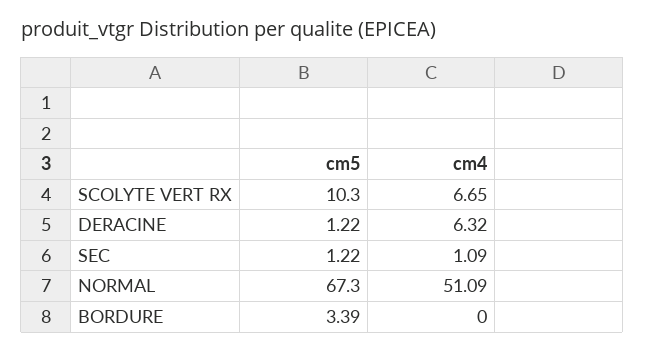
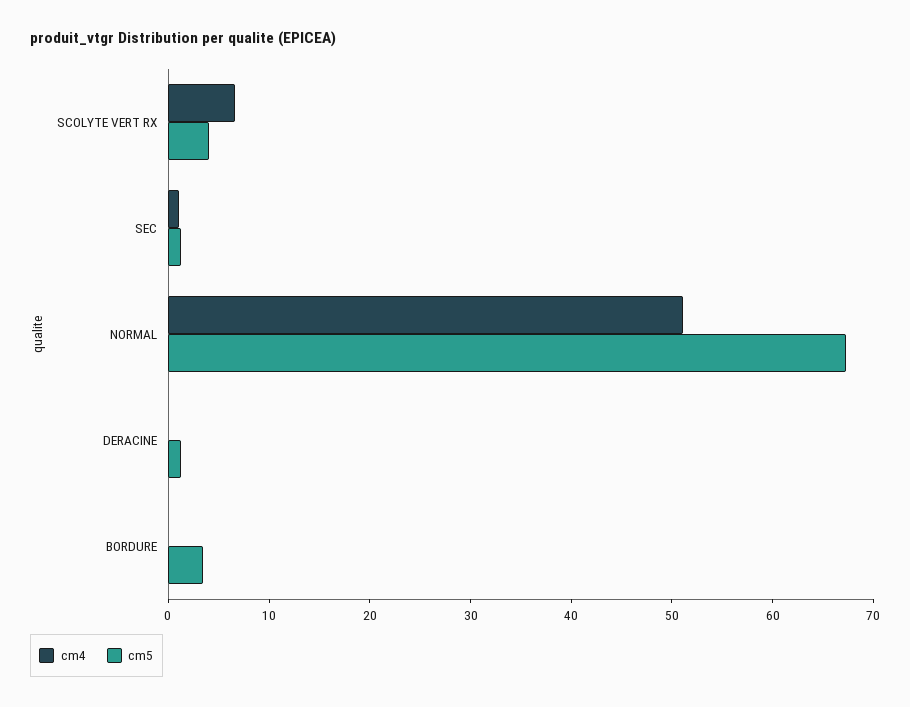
cm5, SCOLYTE VERT RX: 10.3 -> 4
cm4, DERACINE: 6.32 -> 0

